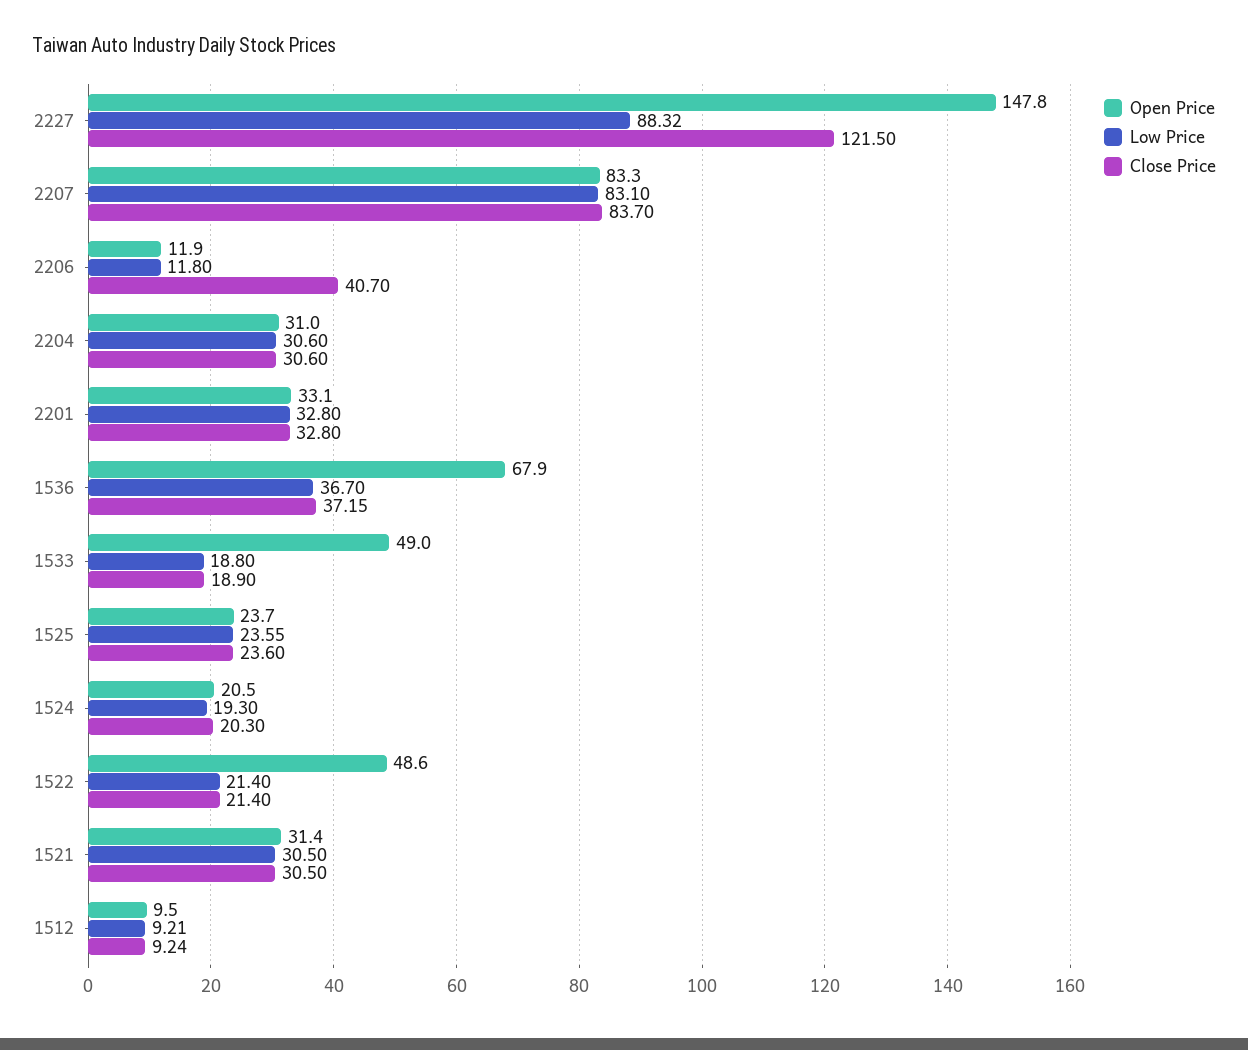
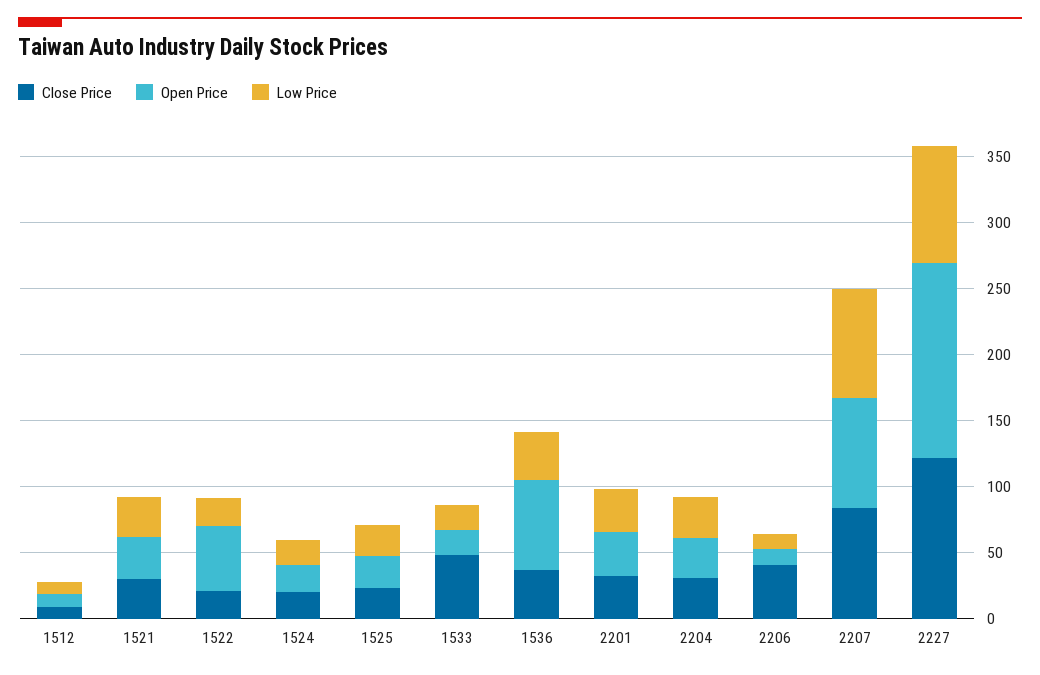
Open Price, 1533: 49 -> 20
Close Price, 1533: 18.9 -> 50

